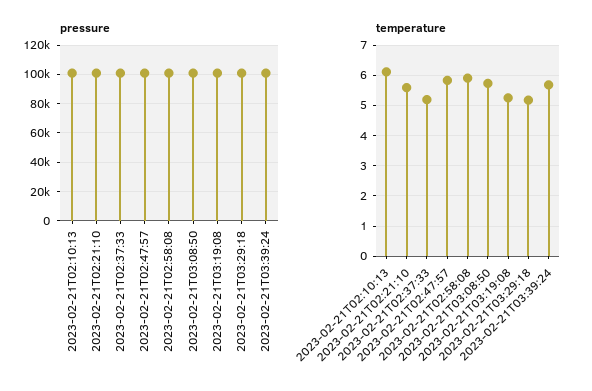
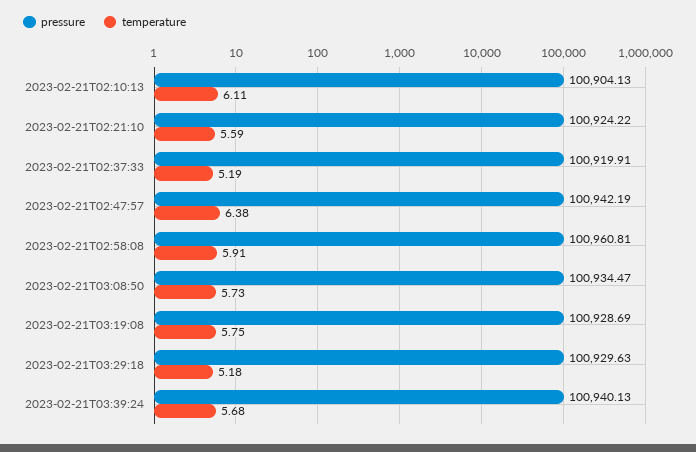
temperature, 2023-02-21T02:47:57: 5.8 -> 6.38
temperature, 2023-02-21T03:19:08: 5.2 -> 5.75

